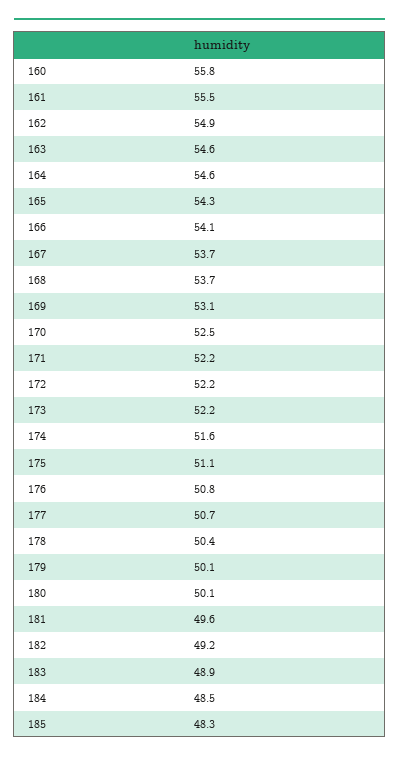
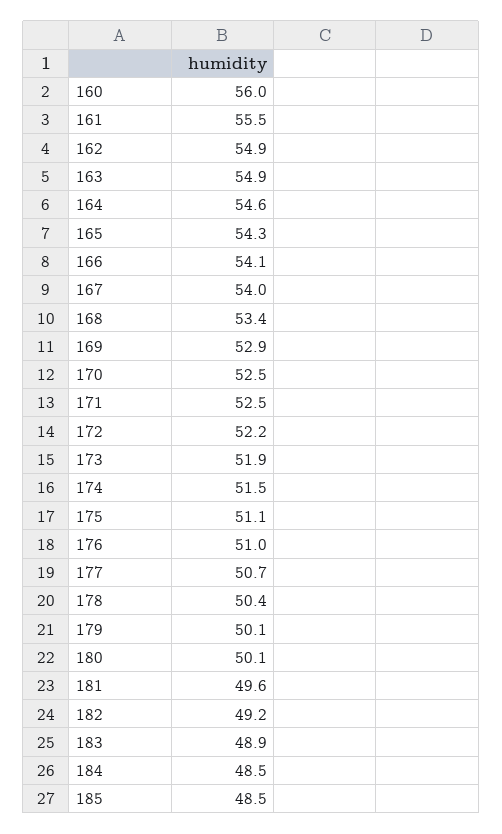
160: 55.8 -> 56
163: 54.6 -> 54.9
167: 53.7 -> 54
168: 53.7 -> 53.4
169: 53.1 -> 52.9
171: 52.2 -> 52.5
173: 52.2 -> 51.9
174: 51.6 -> 51.5
176: 50.8 -> 51
185: 48.3 -> 48.5

